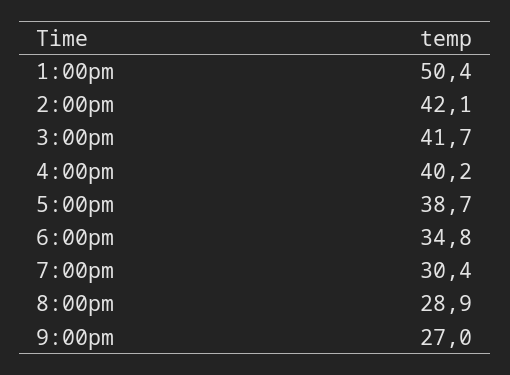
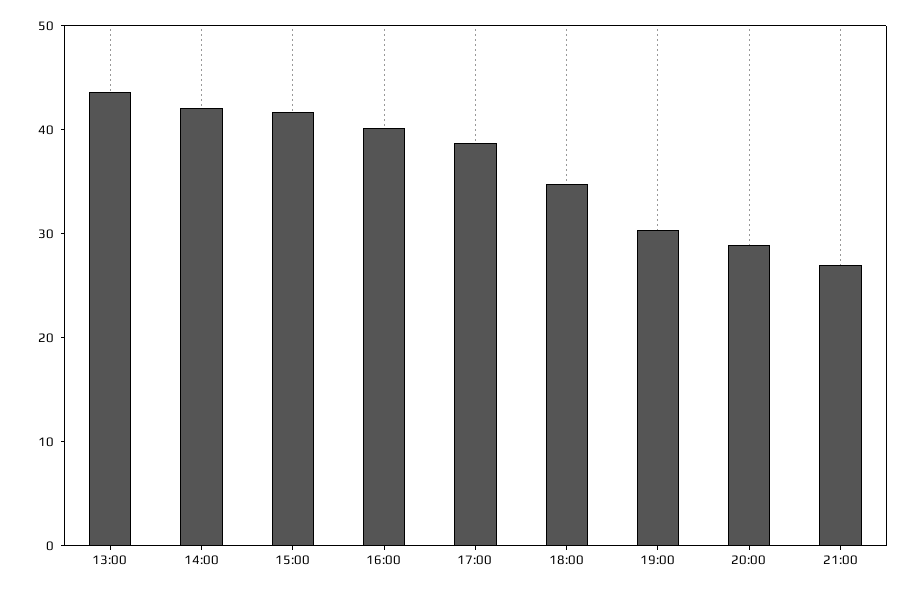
1:00pm: 50.4 -> 44

